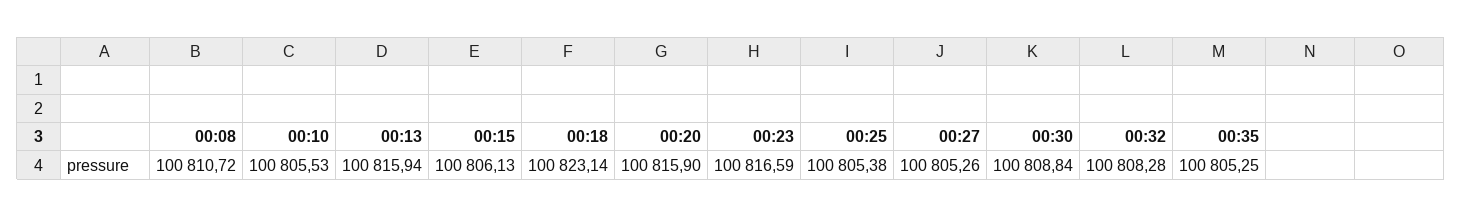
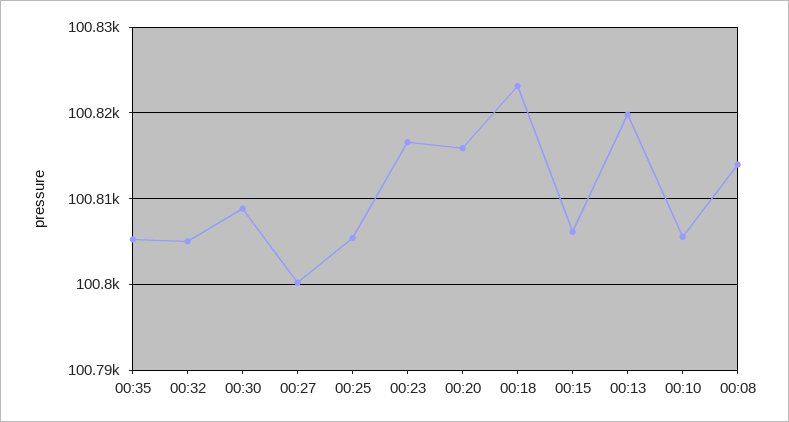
00:08: 100810.72 -> 100814
00:13: 100815.94 -> 100820
00:27: 100805.26 -> 100800
00:32: 100808.28 -> 100805

